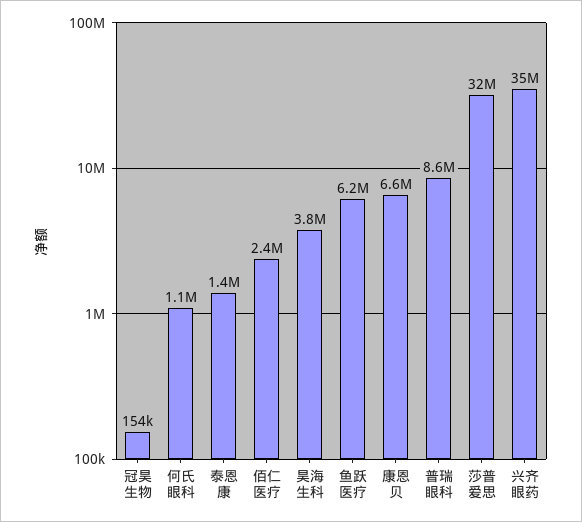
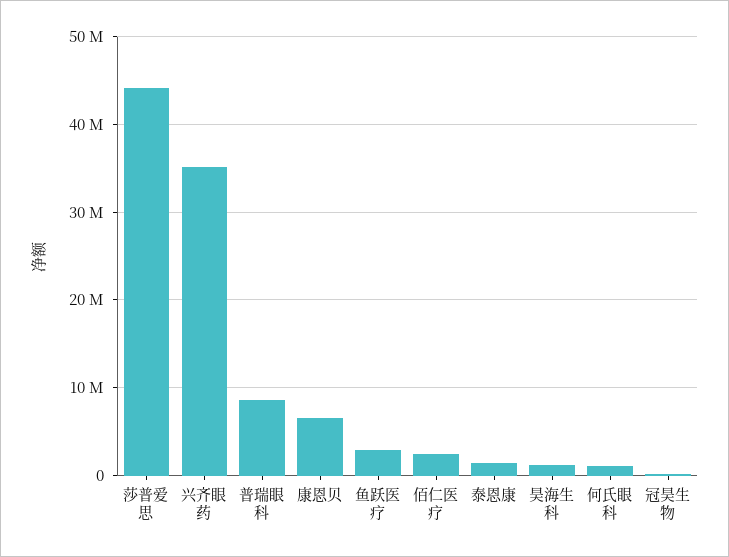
昊海生科: 3800000 -> 1000000
鱼跃医疗: 6200000 -> 3000000
莎普爱思: 32000000 -> 44000000

